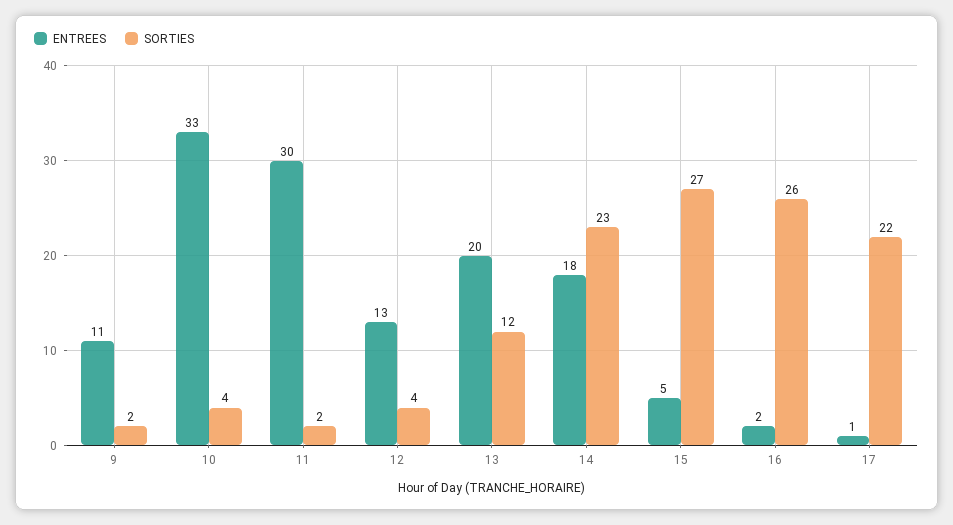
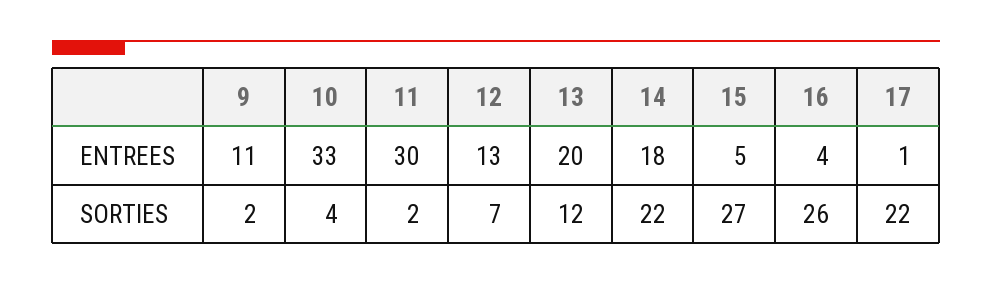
SORTIES, 12: 4 -> 7
SORTIES, 14: 23 -> 22
ENTREES, 16: 2 -> 4

